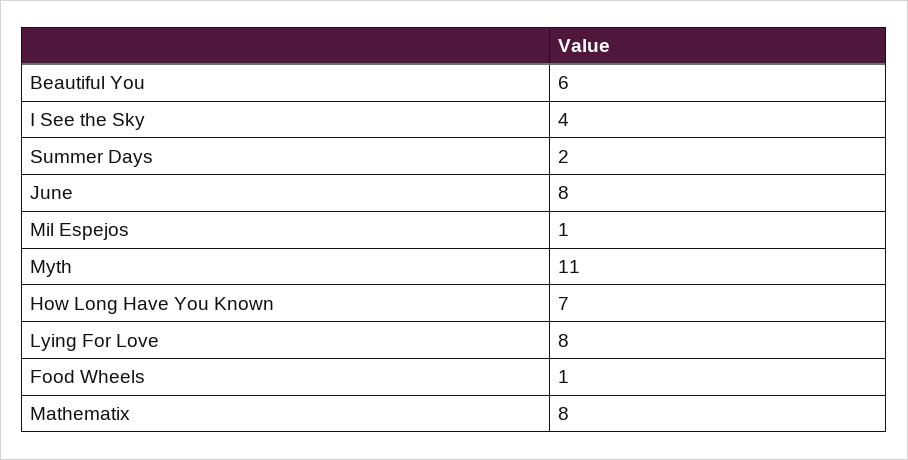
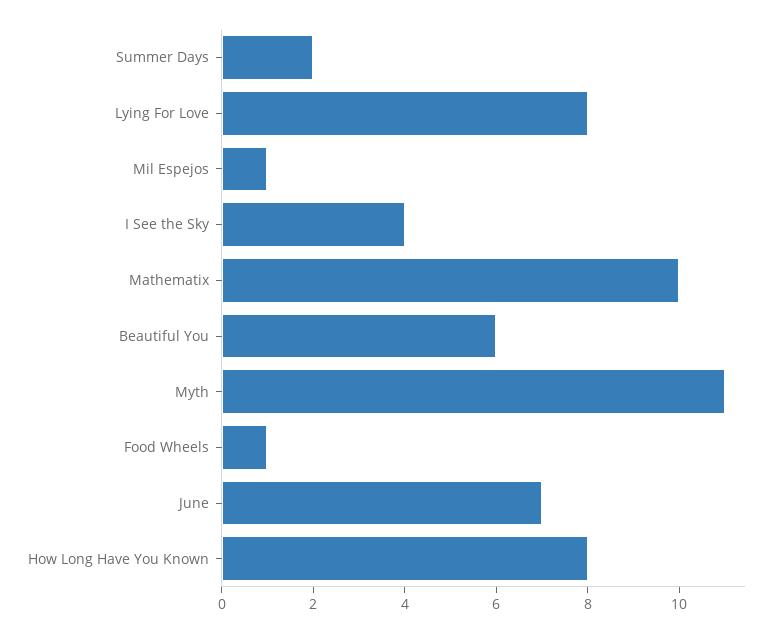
June: 8 -> 7
How Long Have You Known: 7 -> 8
Mathematix: 8 -> 10

